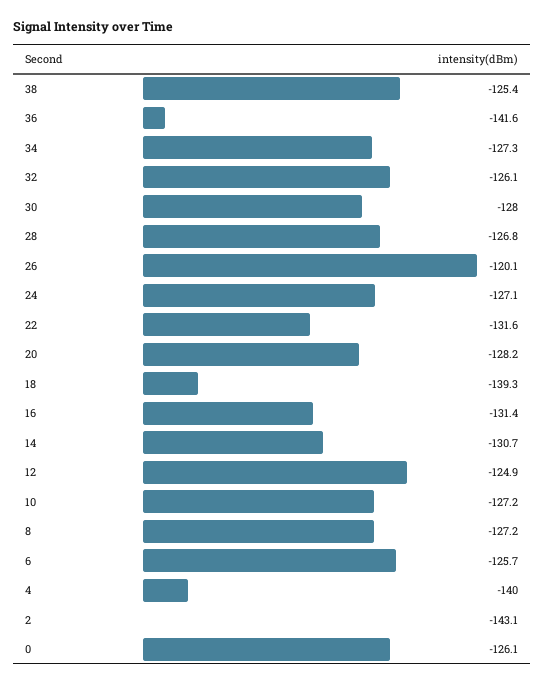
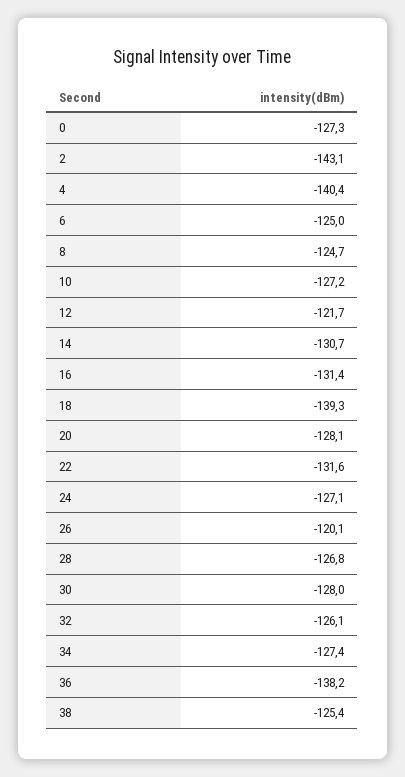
36: -141.6 -> -138.2
34: -127.3 -> -127.4
20: -128.2 -> -128.1
12: -124.9 -> -121.7
8: -127.2 -> -124.7
6: -125.7 -> -125
4: -140 -> -140.4
0: -126.1 -> -127.3

